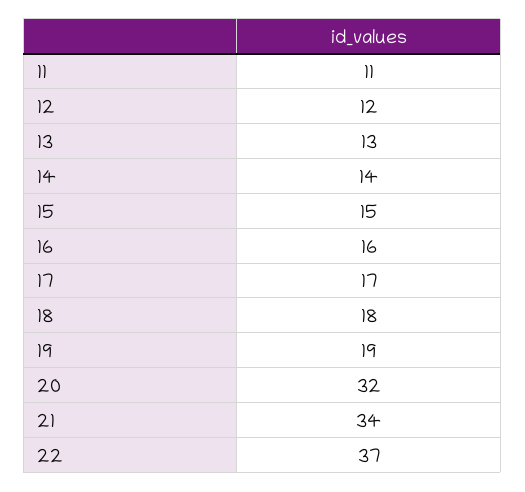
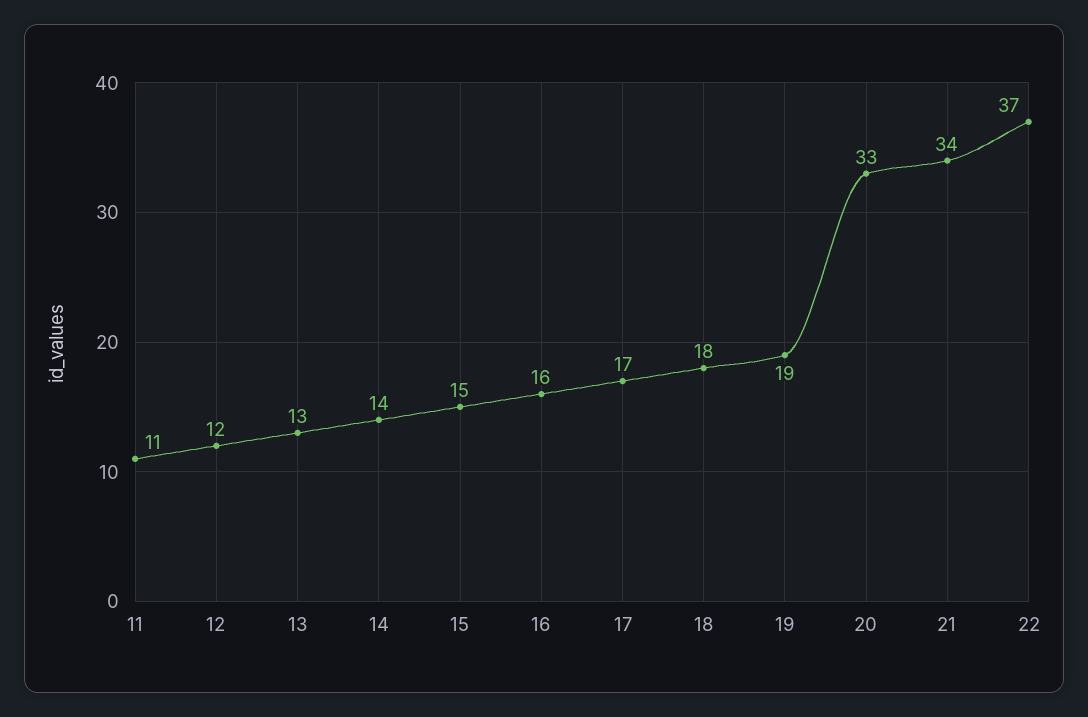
20: 32 -> 33

